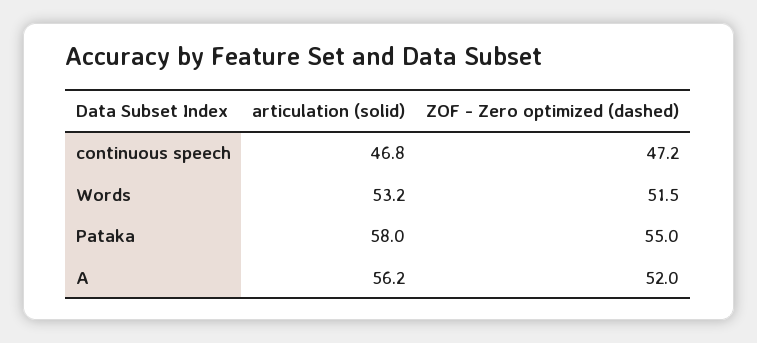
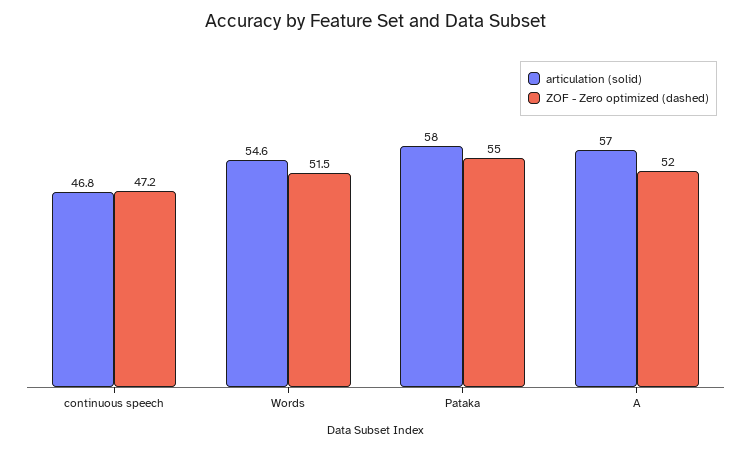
articulation (solid), Words: 53.2 -> 54.6
articulation (solid), A: 56.2 -> 57

